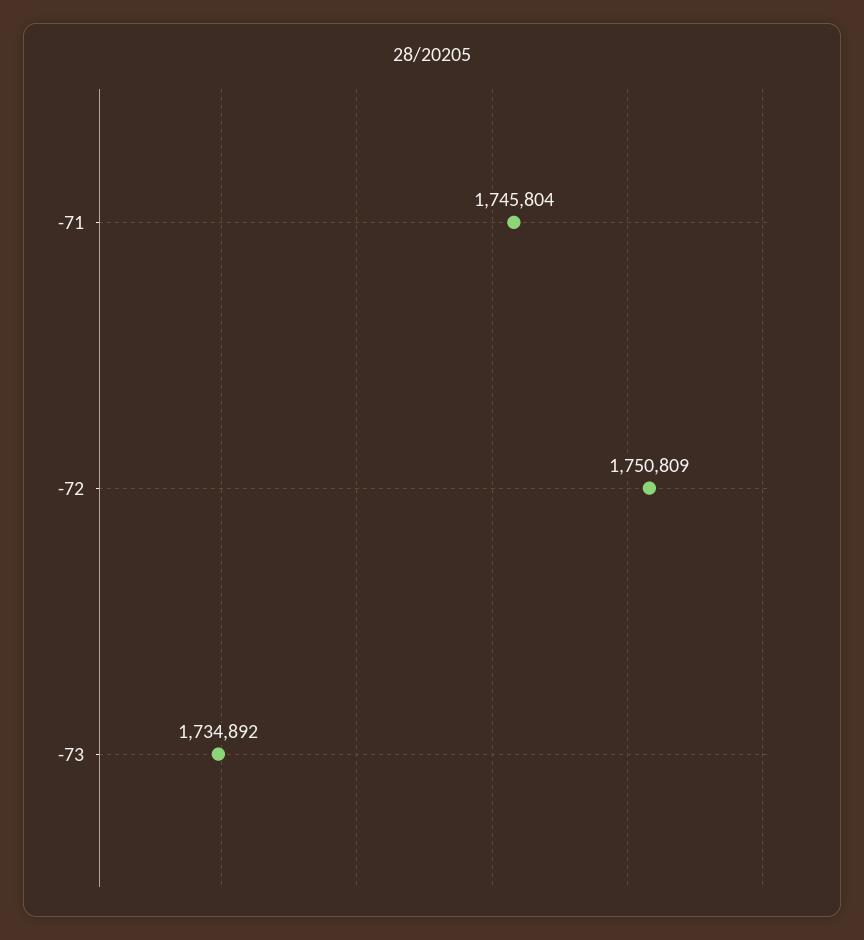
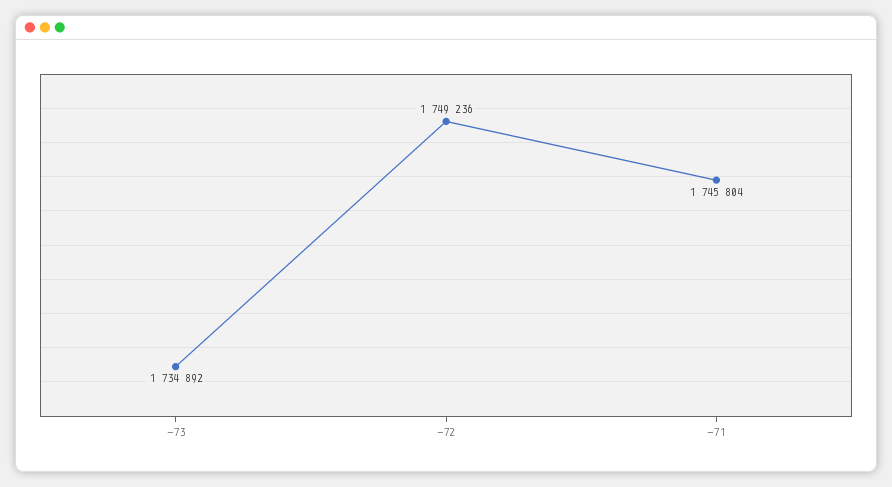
-72: 1750809 -> 1749236

